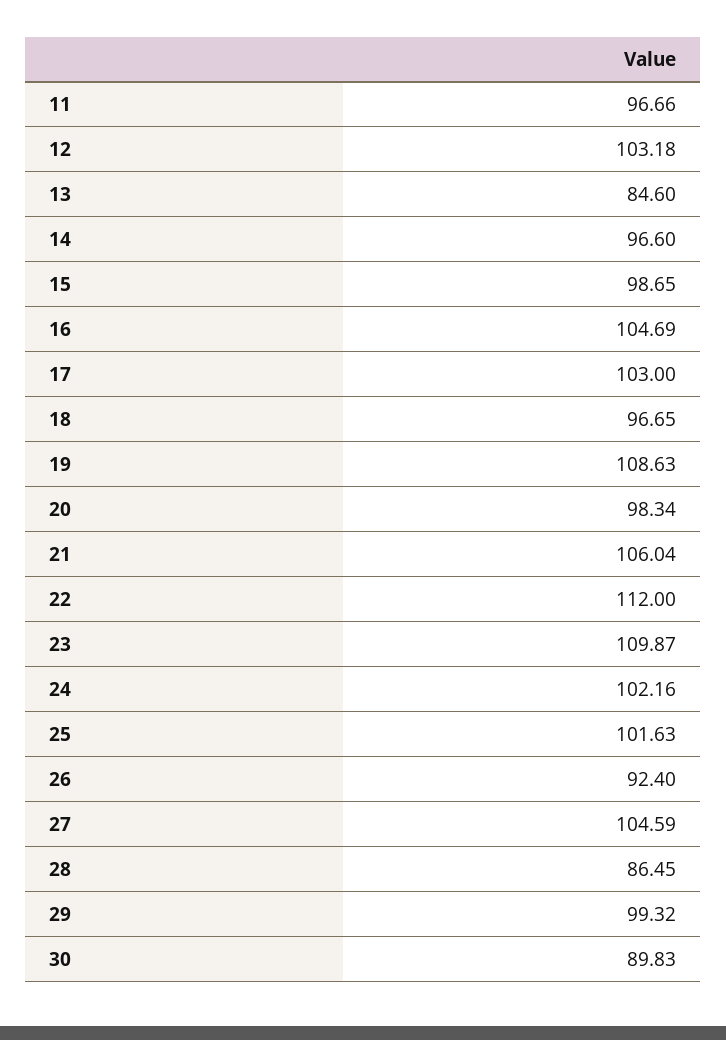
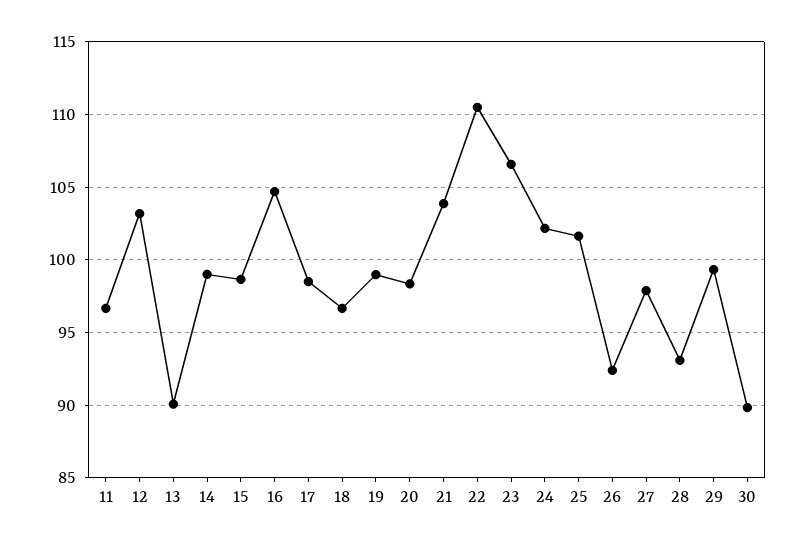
13: 84.6 -> 90
14: 96.6 -> 99
17: 103 -> 98.5
19: 108.63 -> 99
21: 106.04 -> 104
22: 112 -> 110.5
23: 109.87 -> 106.5
27: 104.59 -> 98
28: 86.45 -> 93

